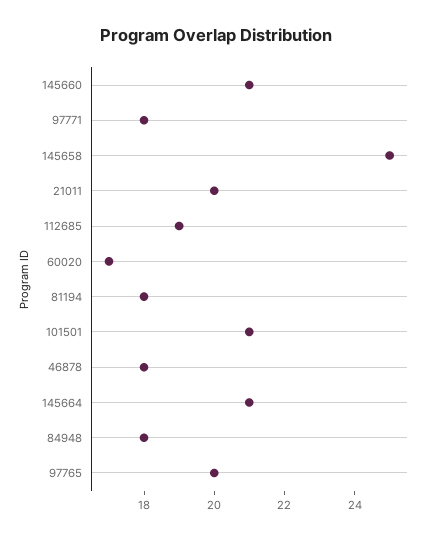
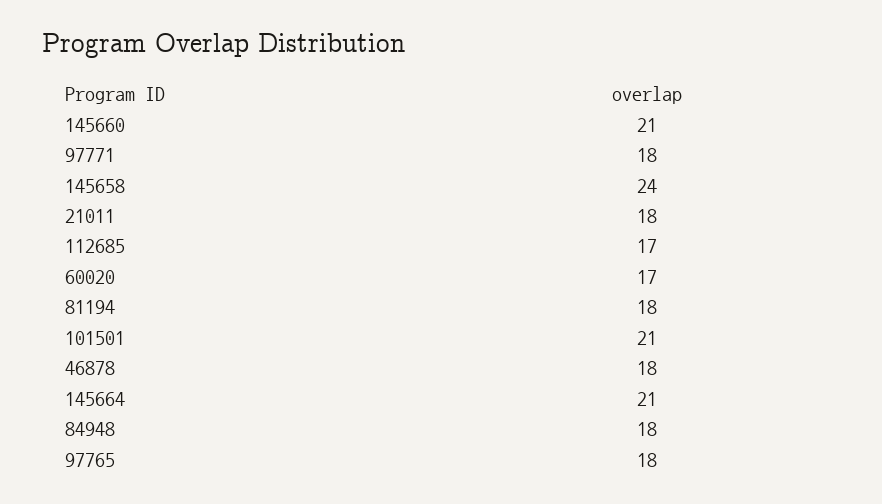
145658: 25 -> 24
21011: 20 -> 18
112685: 19 -> 17
97765: 20 -> 18

